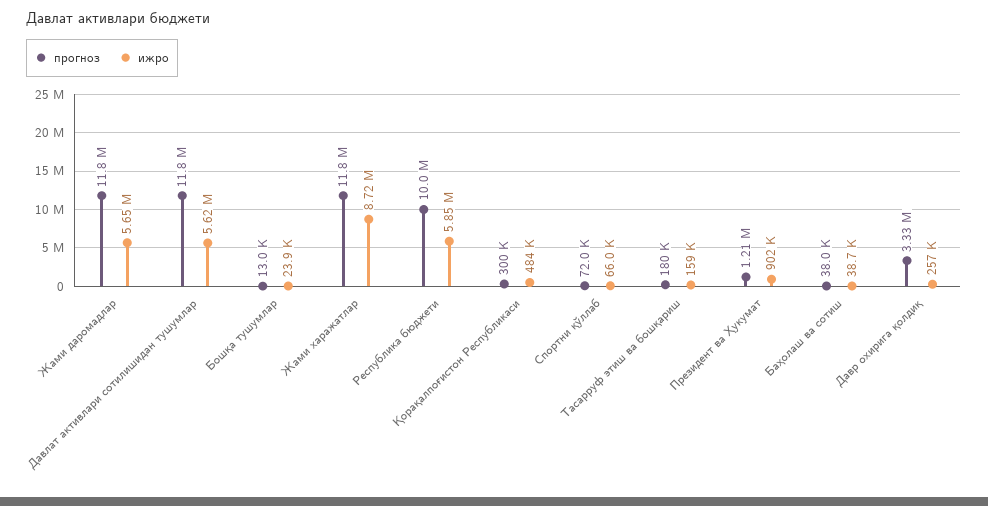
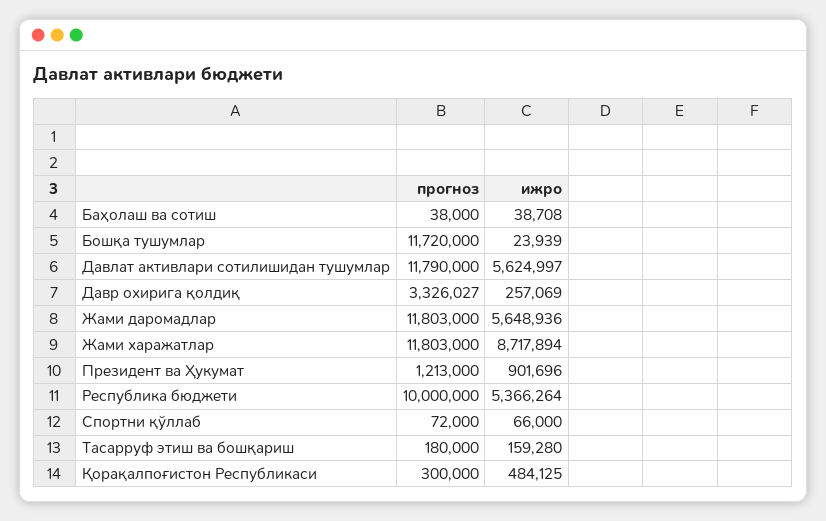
прогноз, Бошқа тушумлар: 13000 -> 11720000
ижро, Республика бюджети: 5850000 -> 5366264

